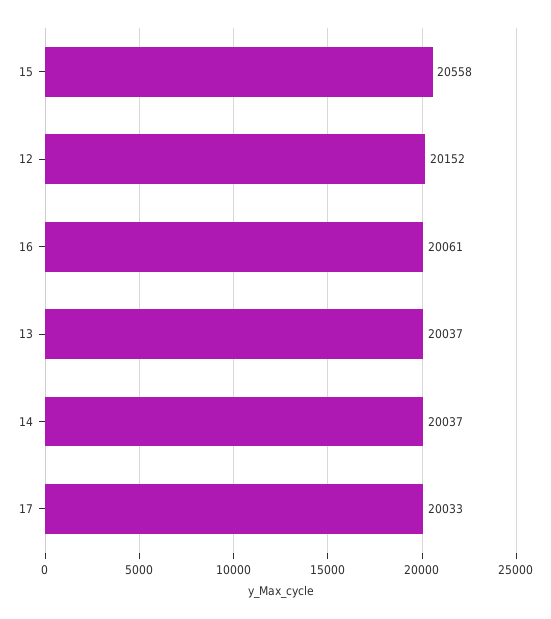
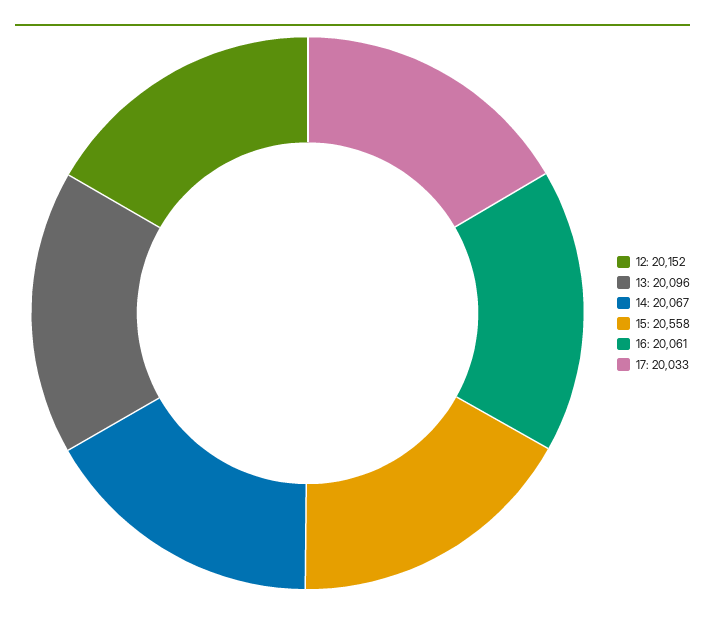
13: 20037 -> 20096
14: 20037 -> 20067

